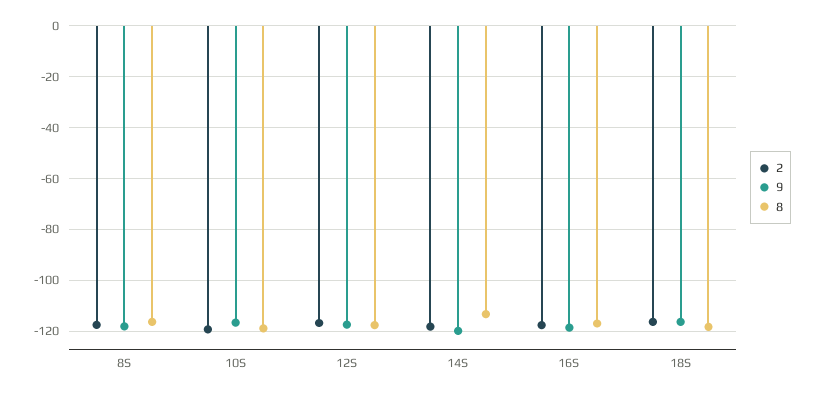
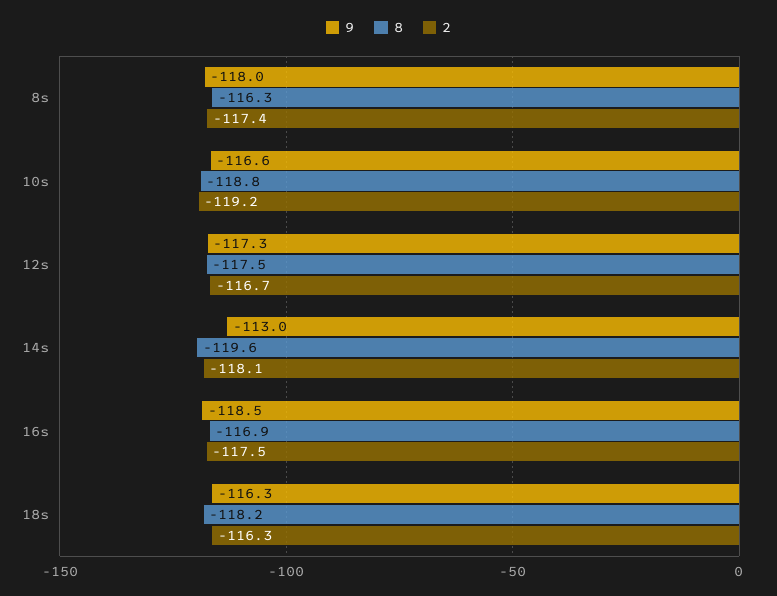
9, 14S: -120 -> -113
8, 14S: -112.5 -> -119.6

